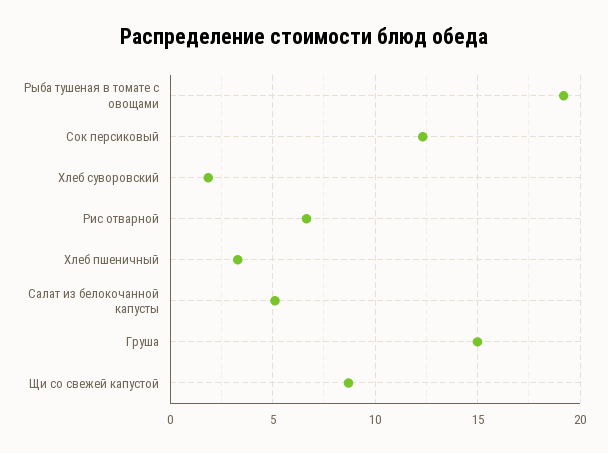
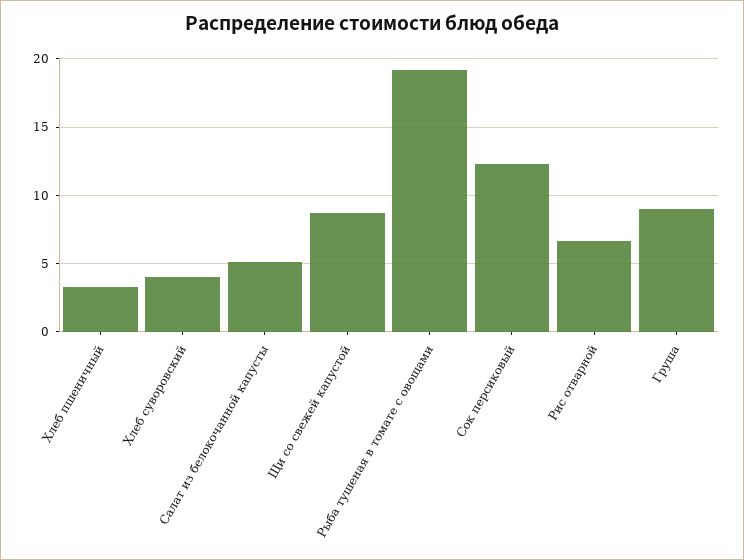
Хлеб суворовский: 2 -> 4
Груша: 15 -> 9

